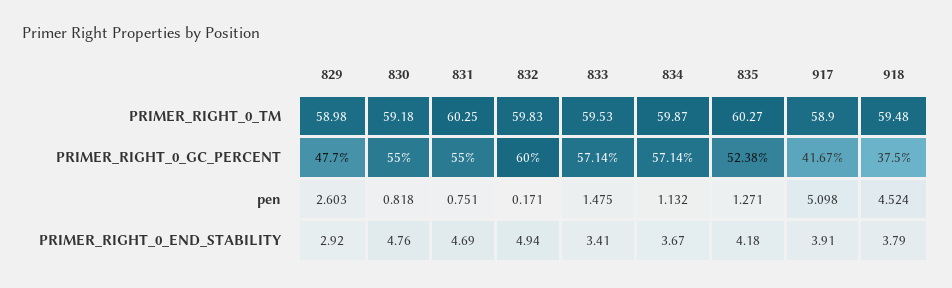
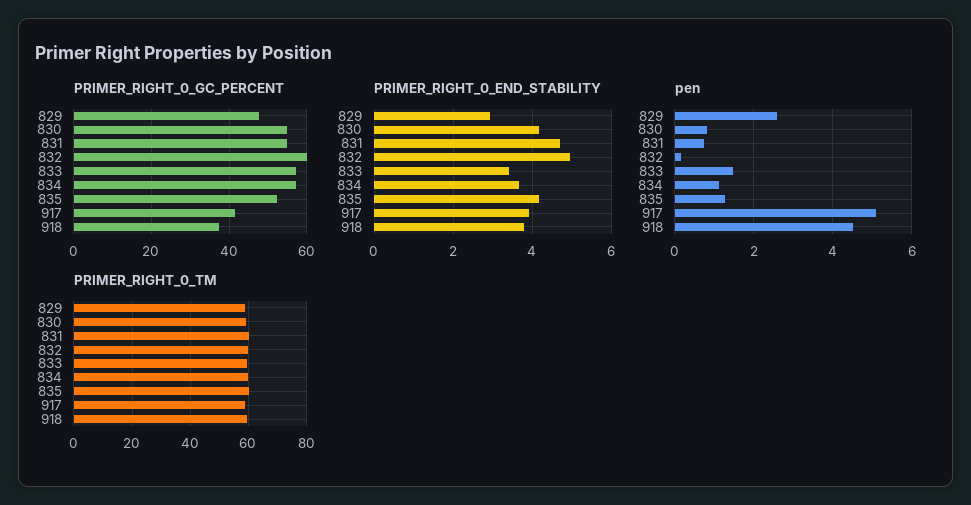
PRIMER_RIGHT_0_END_STABILITY, 830: 4.76 -> 4.2

